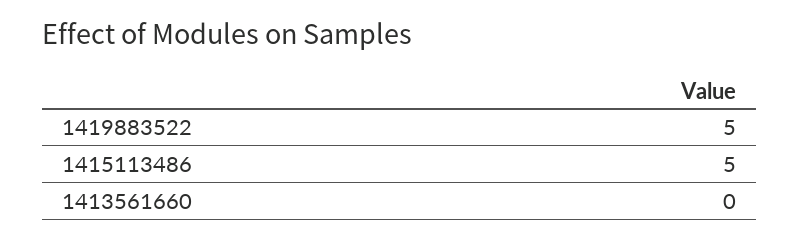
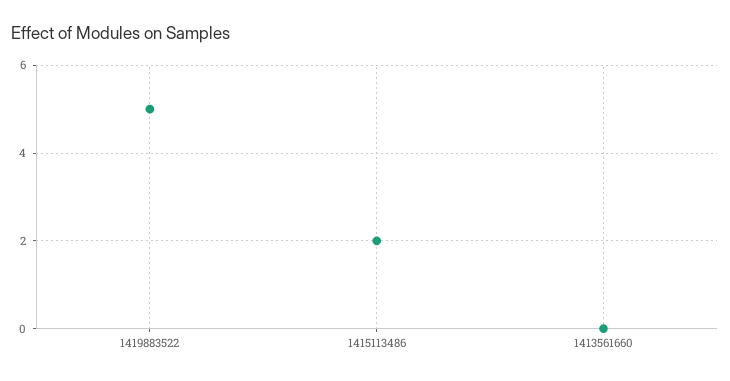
1415113486: 5 -> 2

